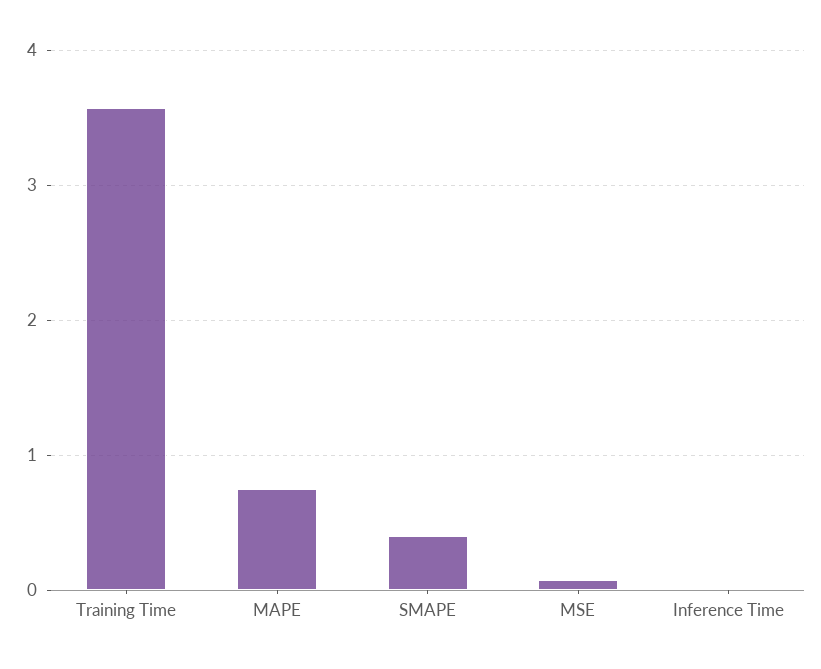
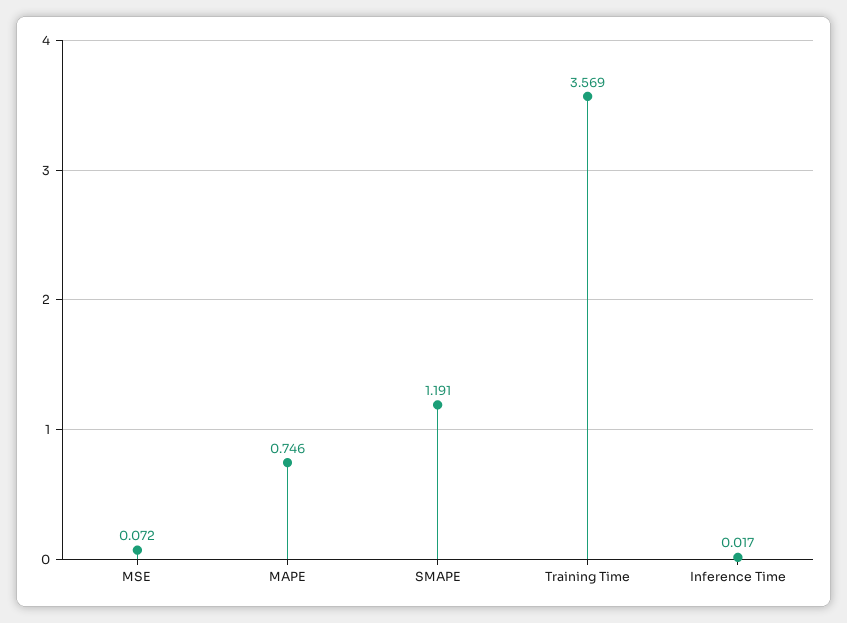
SMAPE: 0.4 -> 1.191

